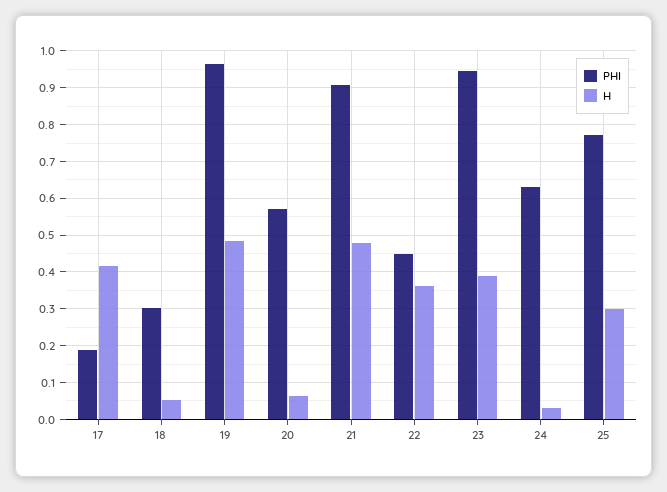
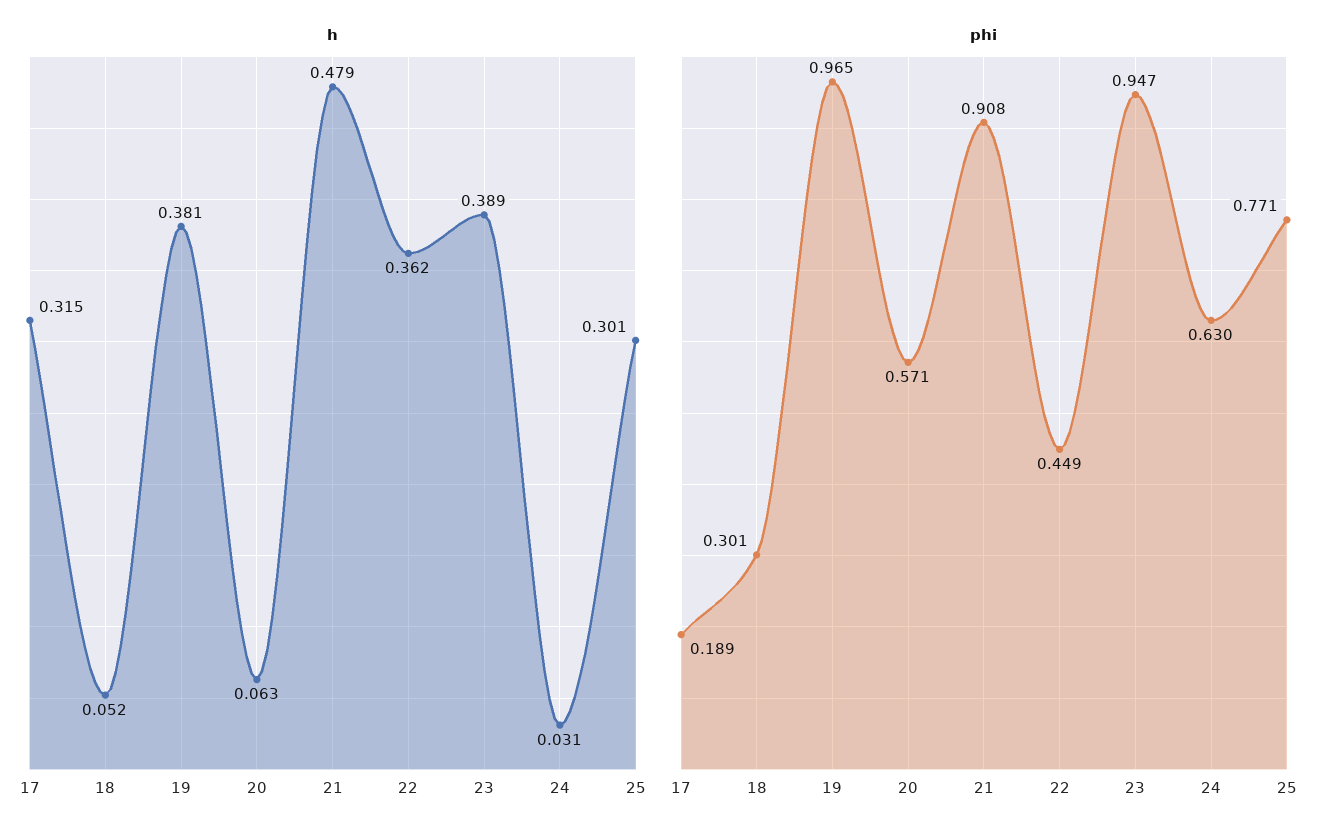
H, 17: 0.42 -> 0.315
H, 19: 0.48 -> 0.381

